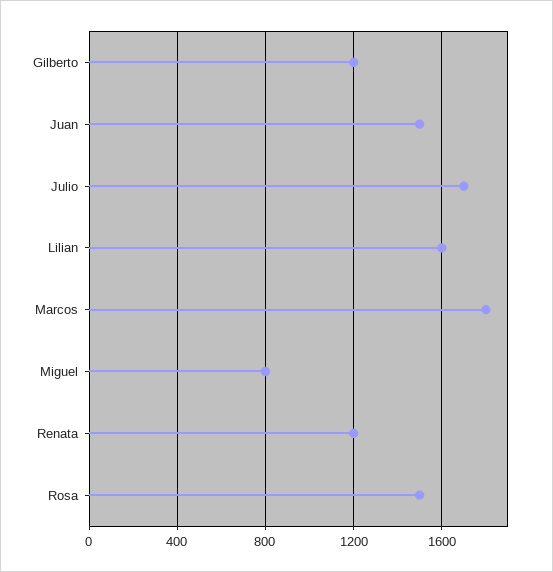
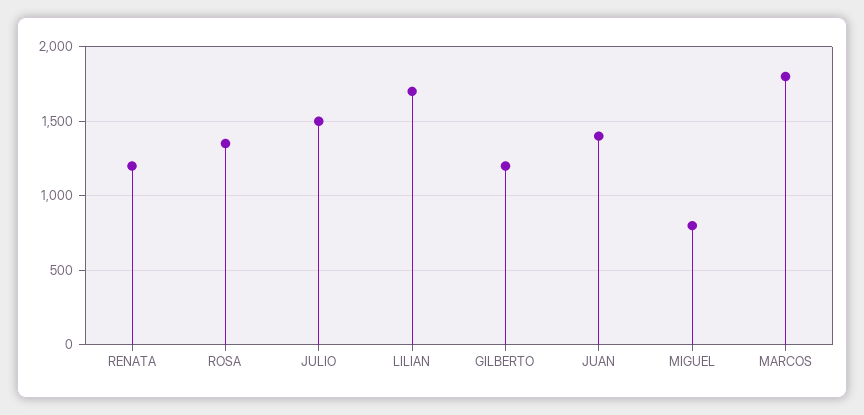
Juan: 1500 -> 1400
Julio: 1700 -> 1500
Lilian: 1600 -> 1700
Rosa: 1500 -> 1350

